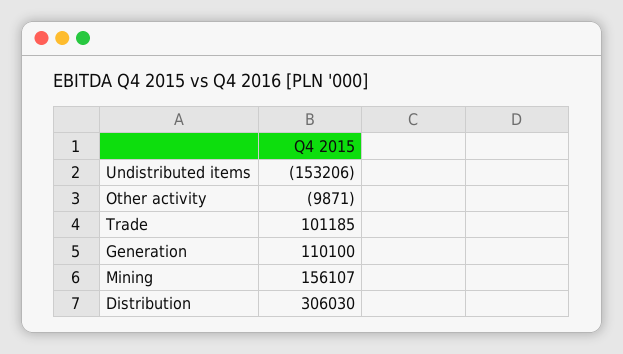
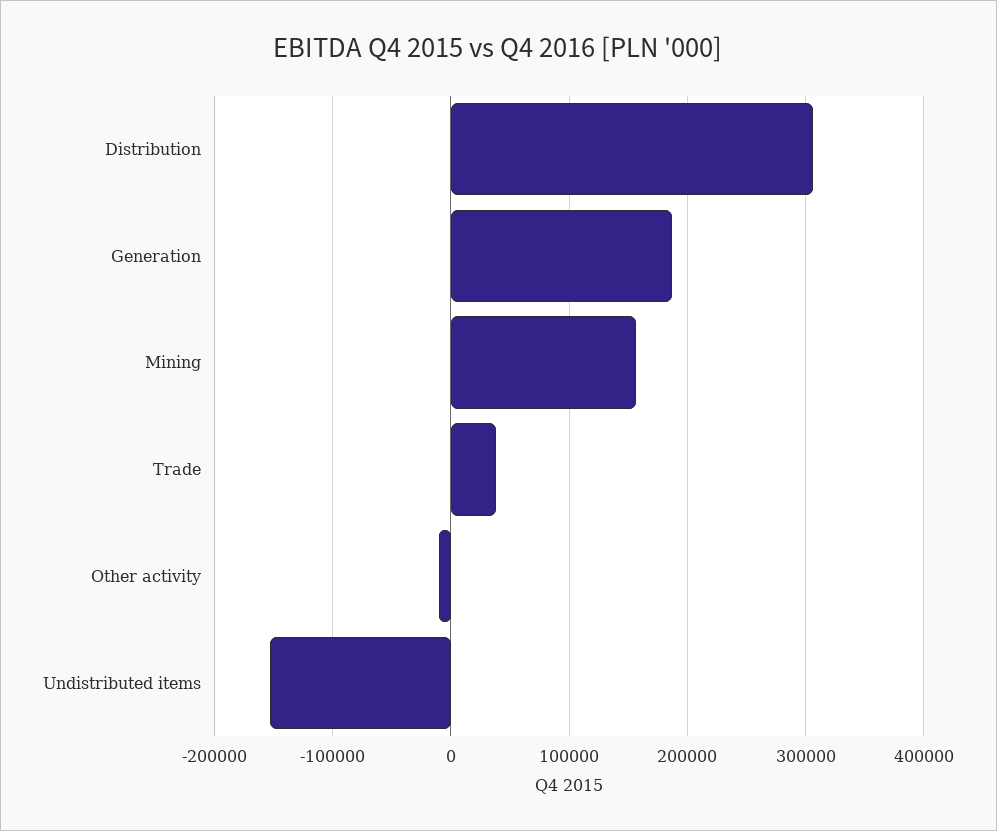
Trade: 101185 -> 40000
Generation: 110100 -> 190000

